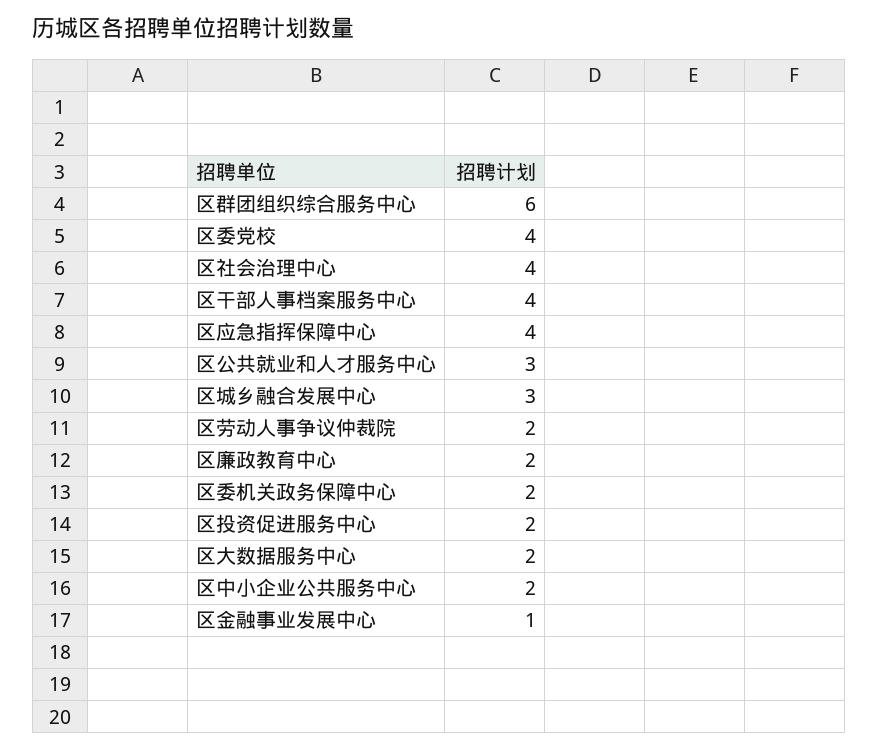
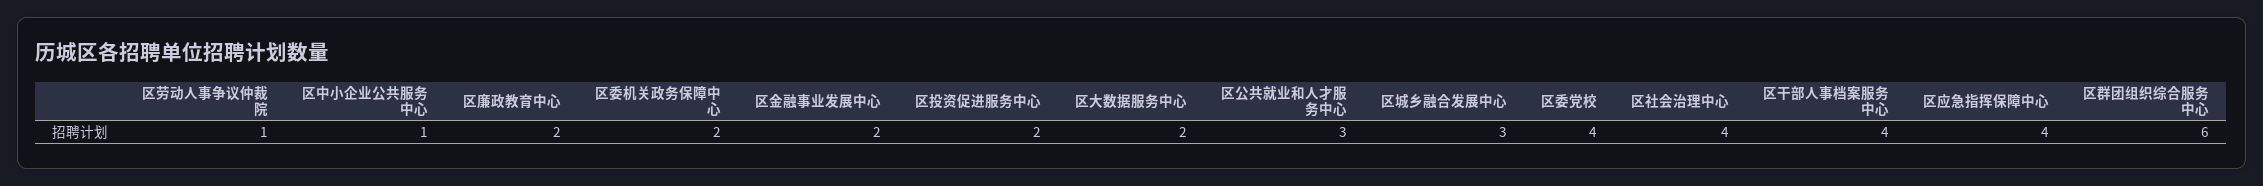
区劳动人事争议仲裁院: 2 -> 1
区中小企业公共服务中心: 2 -> 1
区金融事业发展中心: 1 -> 2

